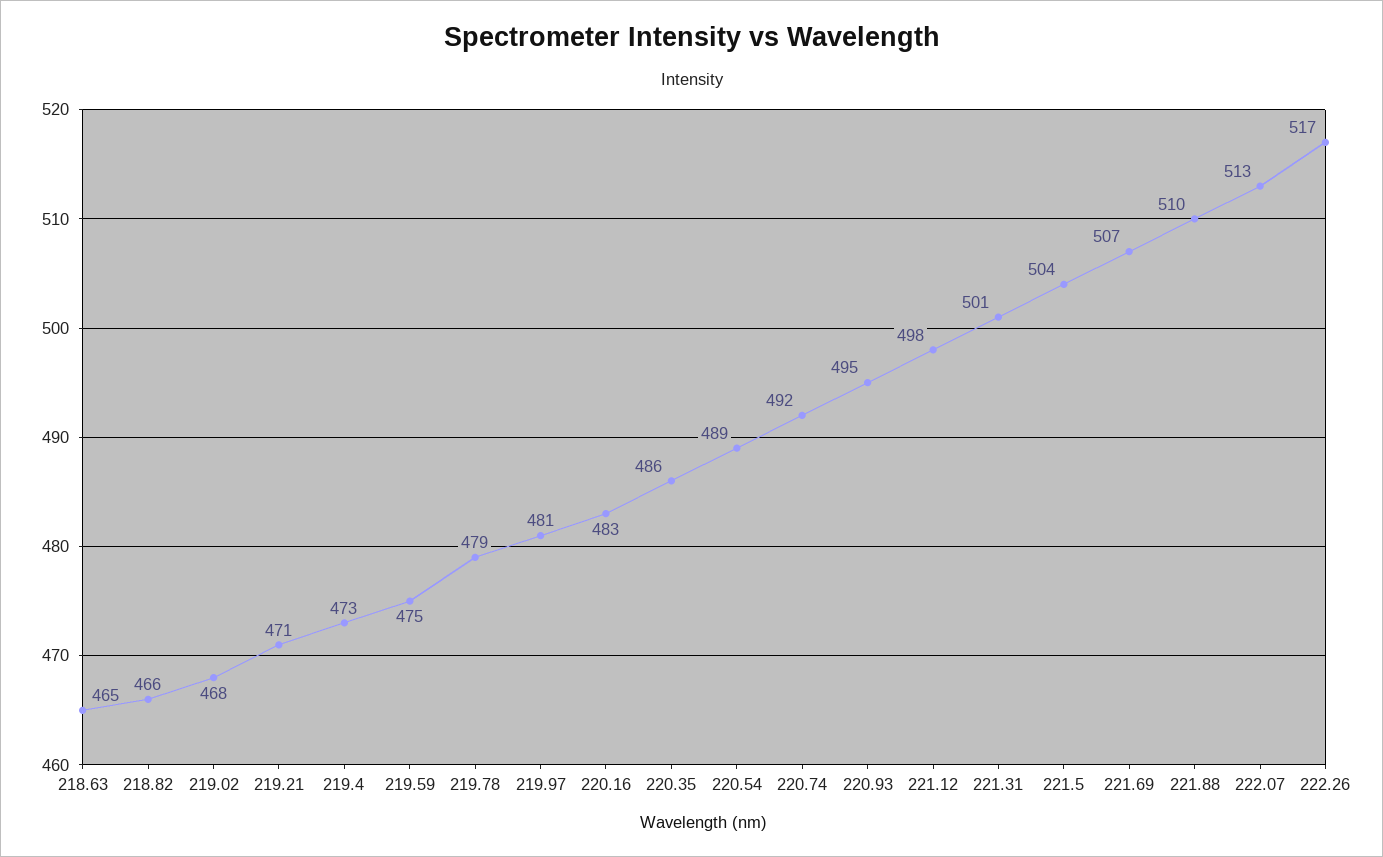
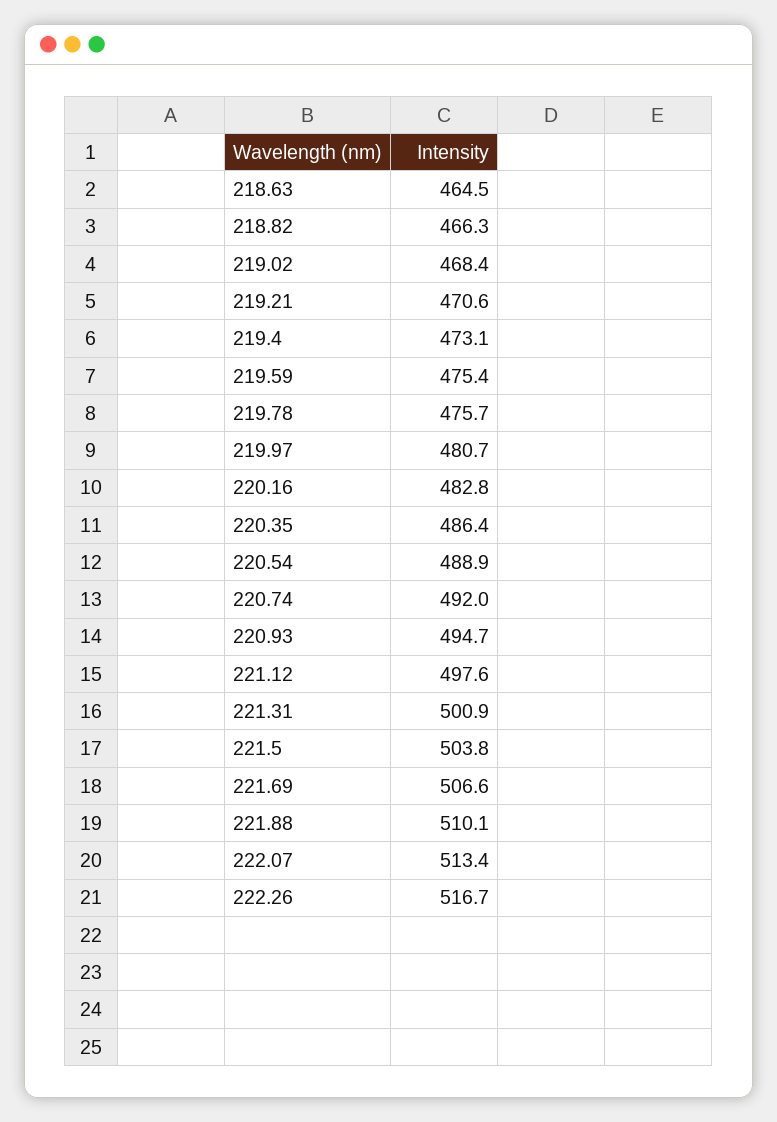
219.78: 479 -> 475.7

